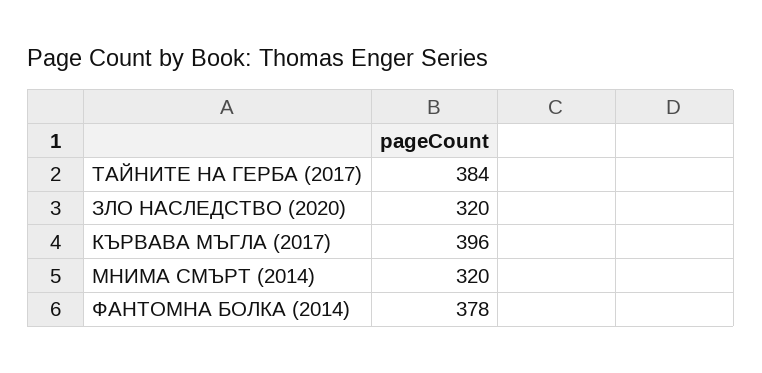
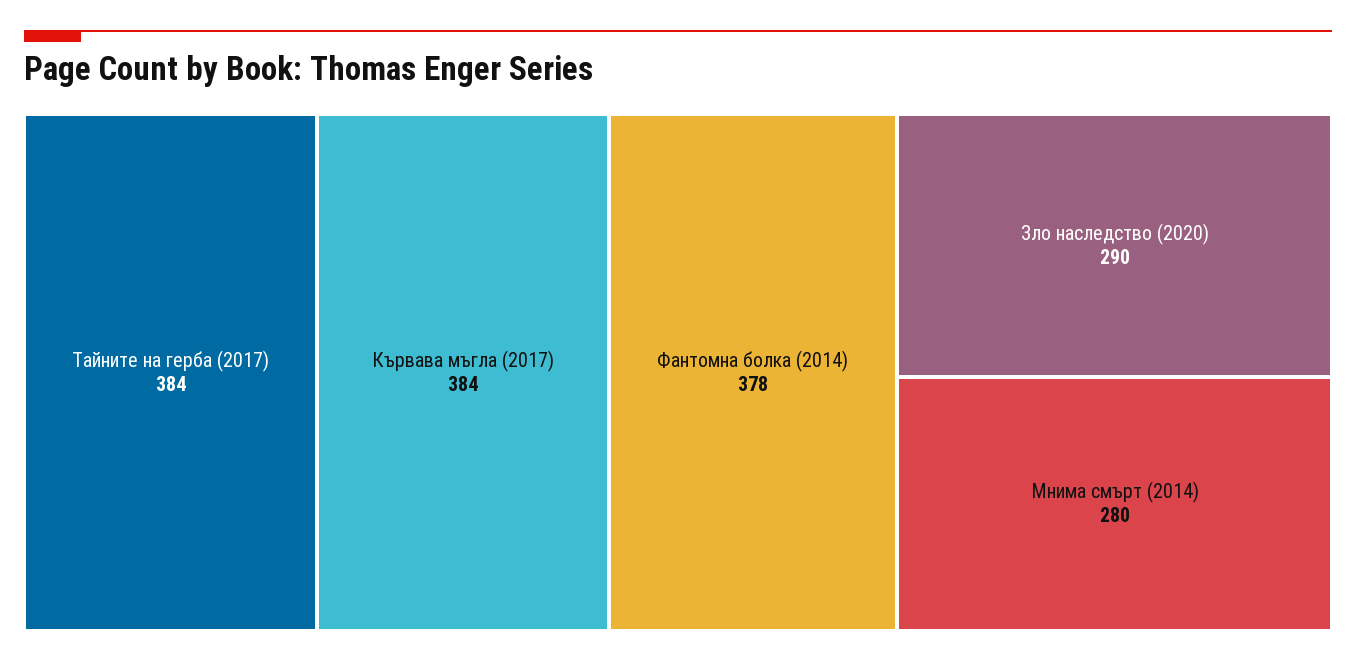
ЗЛО НАСЛЕДСТВО (2020): 320 -> 290
КЪРВАВА МЪГЛА (2017): 396 -> 384
МНИМА СМЪРТ (2014): 320 -> 280

